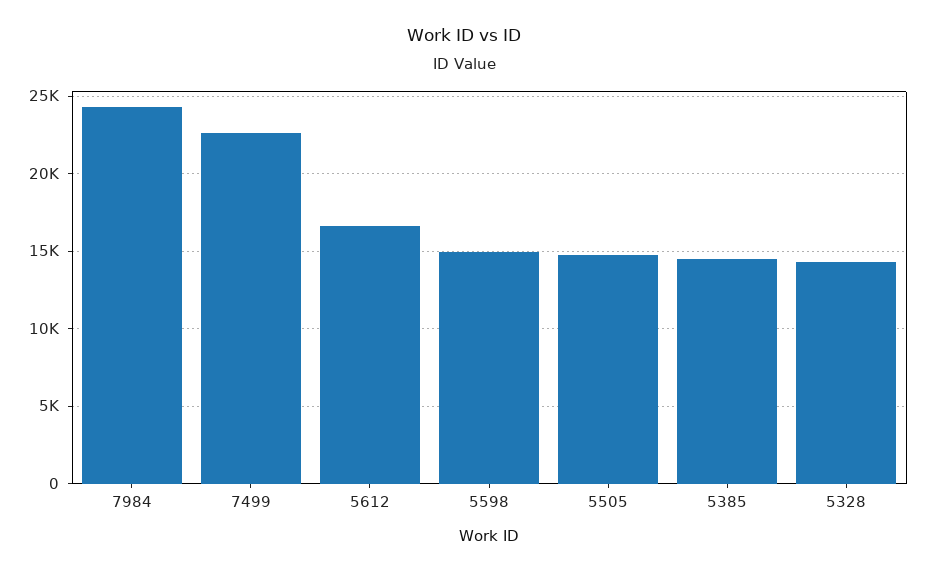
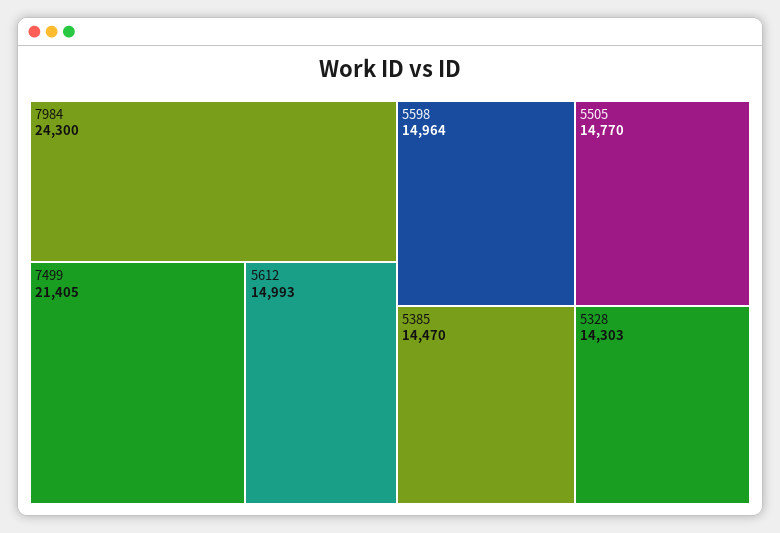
7499: 22500 -> 21405
5612: 16500 -> 14993

